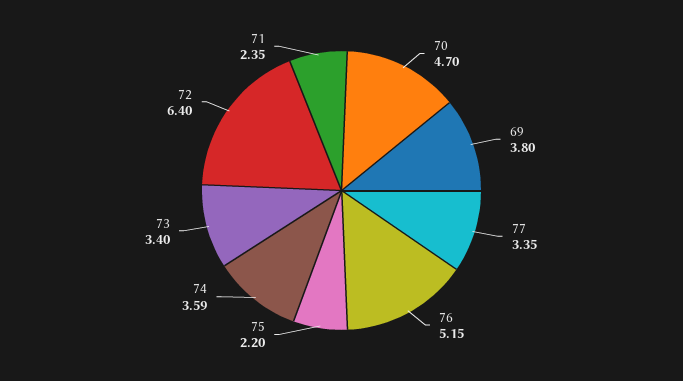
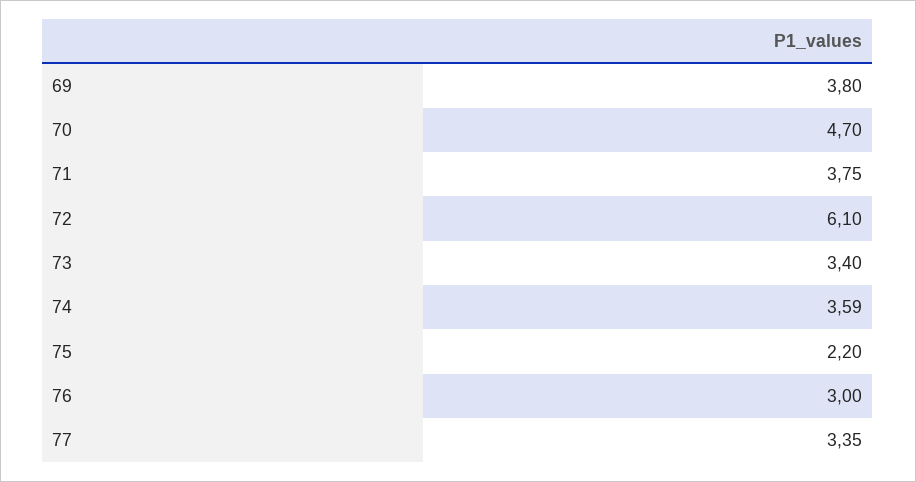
76: 5.15 -> 3
72: 6.4 -> 6.1
71: 2.35 -> 3.75

